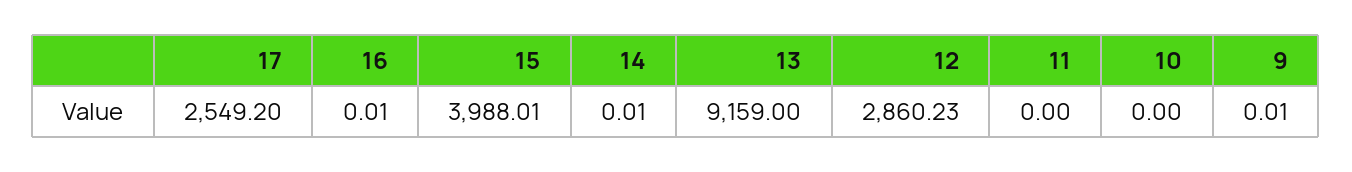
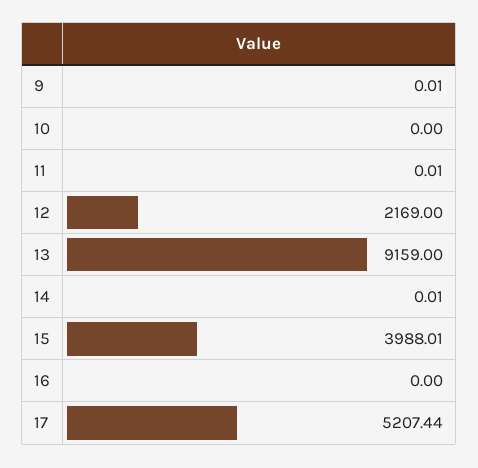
17: 2549.2 -> 5207.44
16: 0.01 -> 0
12: 2860.23 -> 2169
11: 0 -> 0.01

